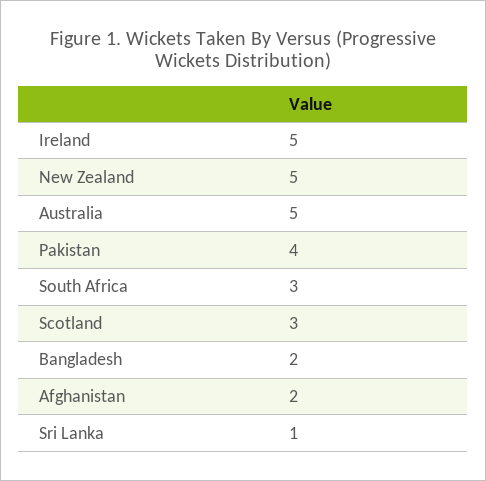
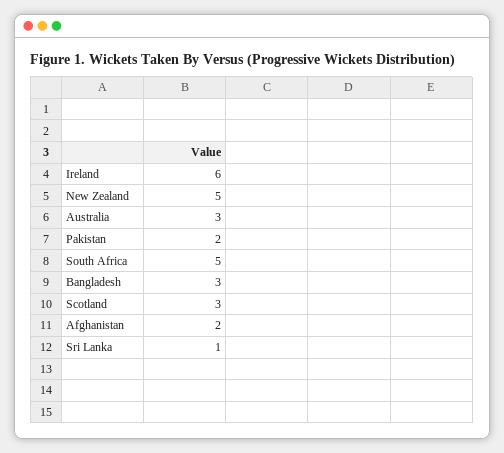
Ireland: 5 -> 6
Australia: 5 -> 3
Pakistan: 4 -> 2
South Africa: 3 -> 5
Bangladesh: 2 -> 3

